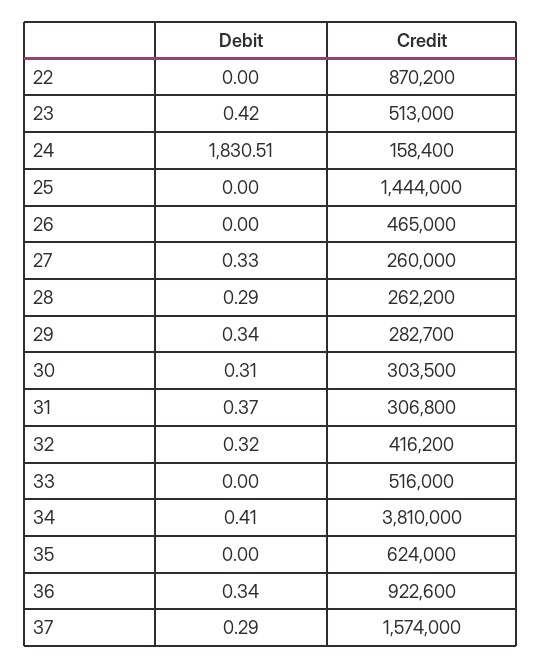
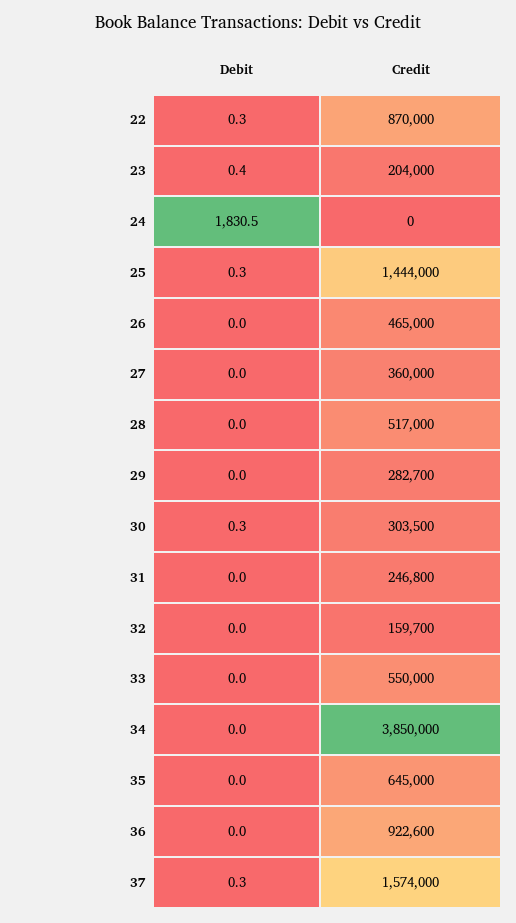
Debit, 22: 0 -> 0.3
Credit, 22: 870200 -> 870000
Credit, 23: 513000 -> 204000
Credit, 24: 158400 -> 0
Debit, 25: 0 -> 0.3
Debit, 27: 0.33 -> 0
Credit, 27: 260000 -> 360000
Debit, 28: 0.29 -> 0
Credit, 28: 262200 -> 517000
Debit, 29: 0.34 -> 0
Debit, 31: 0.37 -> 0
Credit, 31: 306800 -> 246800
Debit, 32: 0.32 -> 0
Credit, 32: 416200 -> 159700
Credit, 33: 516000 -> 550000
Debit, 34: 0.41 -> 0
Credit, 34: 3810000 -> 3850000
Credit, 35: 624000 -> 645000
Debit, 36: 0.34 -> 0

